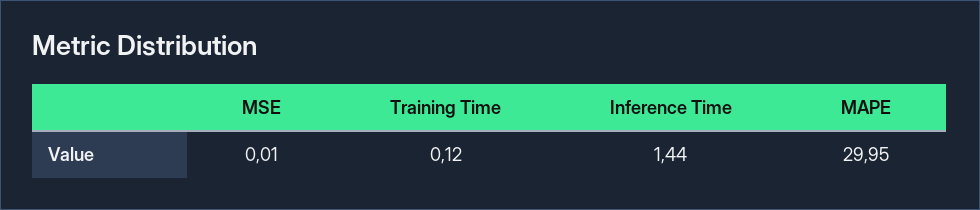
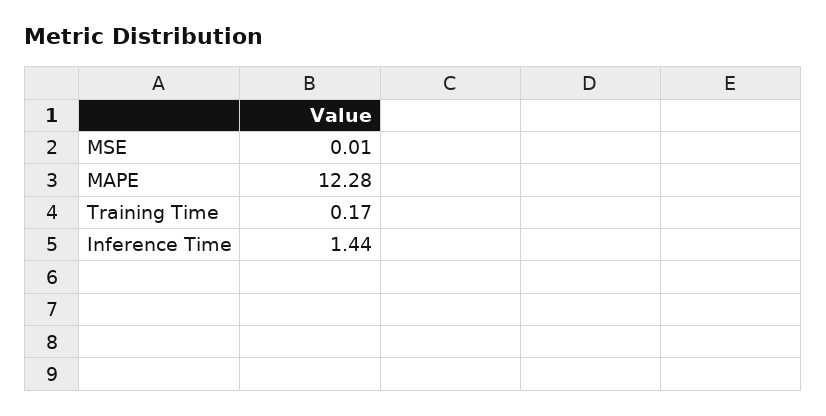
Training Time: 0.12 -> 0.17
MAPE: 29.95 -> 12.28

